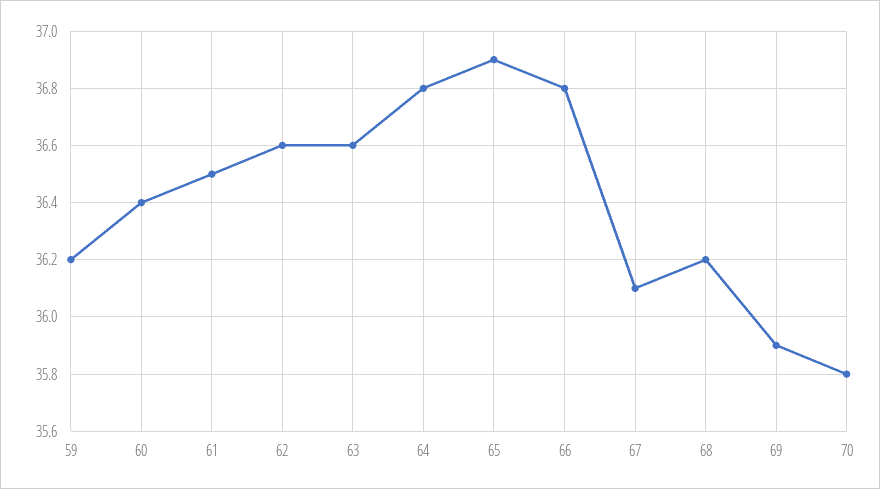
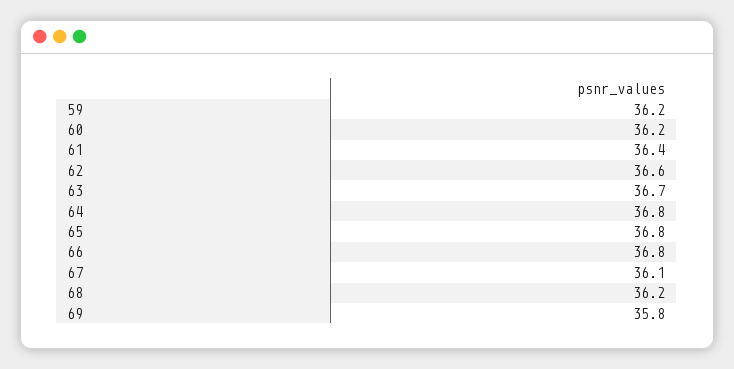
60: 36.4 -> 36.2
61: 36.5 -> 36.4
63: 36.6 -> 36.7
65: 36.9 -> 36.8
69: 35.9 -> 35.8
70: 35.8 -> none

